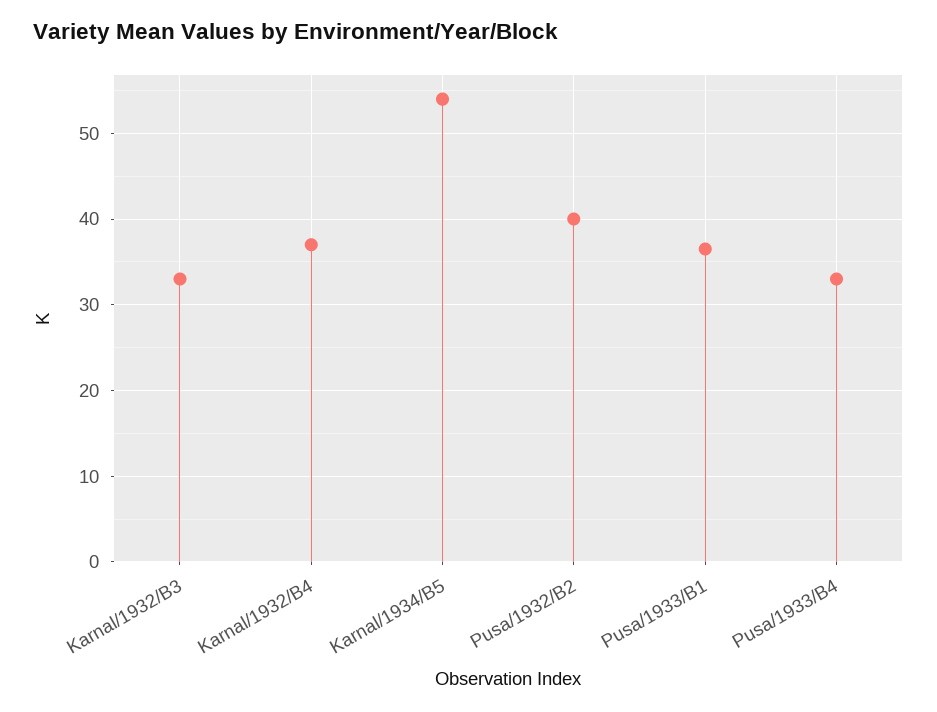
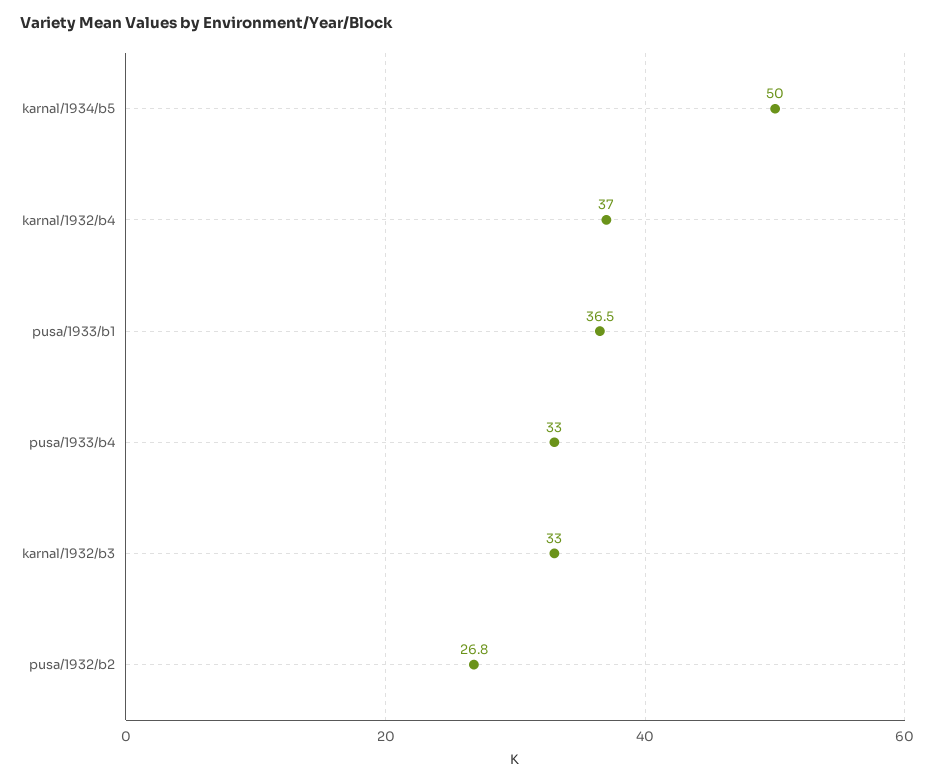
Karnal/1934/B5: 54 -> 50
Pusa/1932/B2: 40 -> 26.8

